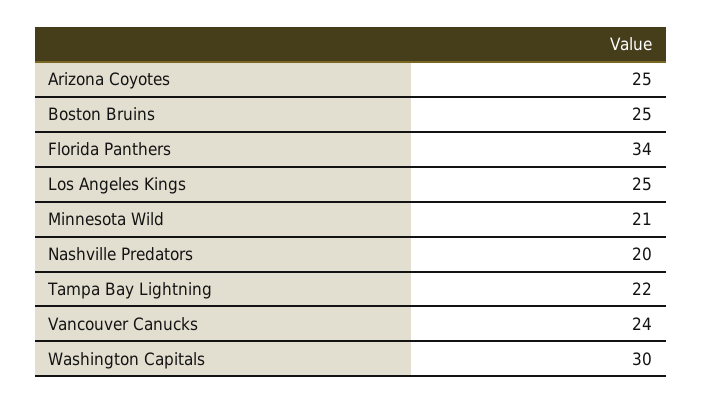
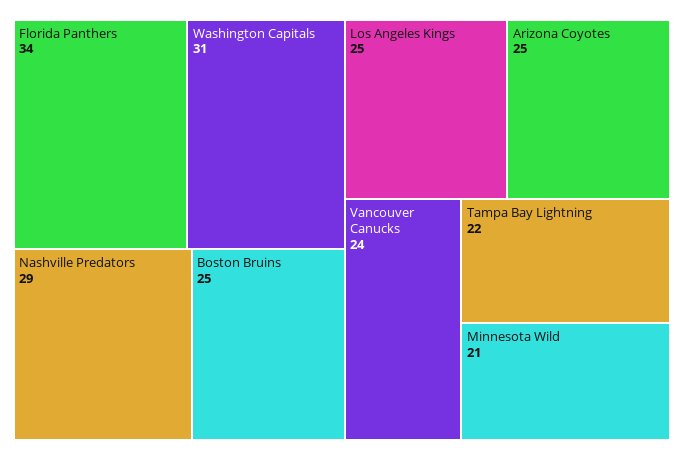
Nashville Predators: 20 -> 29
Washington Capitals: 30 -> 31

